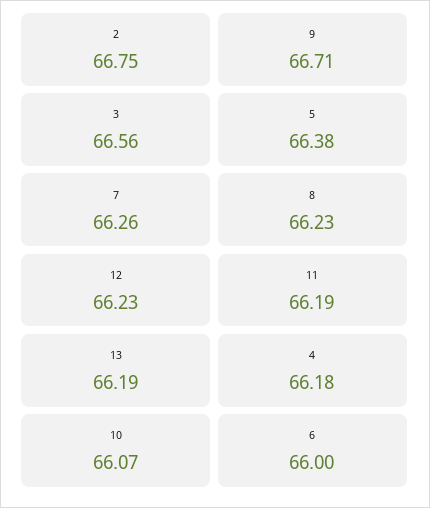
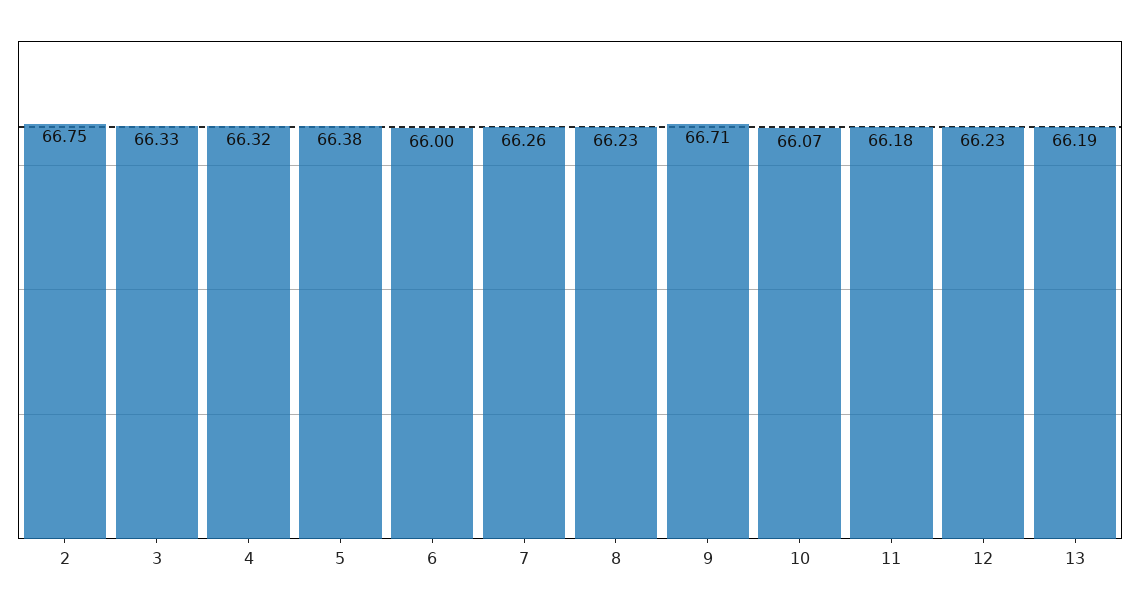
3: 66.56 -> 66.33
11: 66.19 -> 66.18
4: 66.18 -> 66.32

